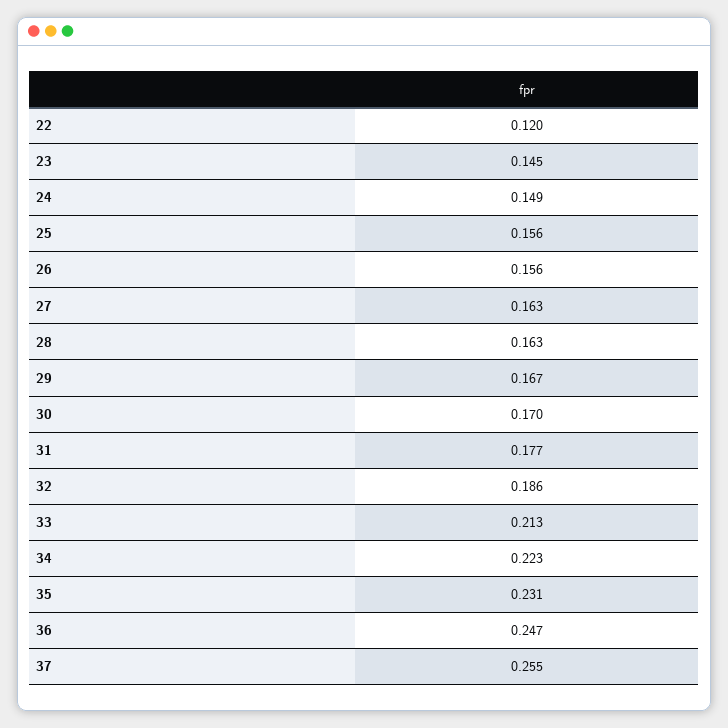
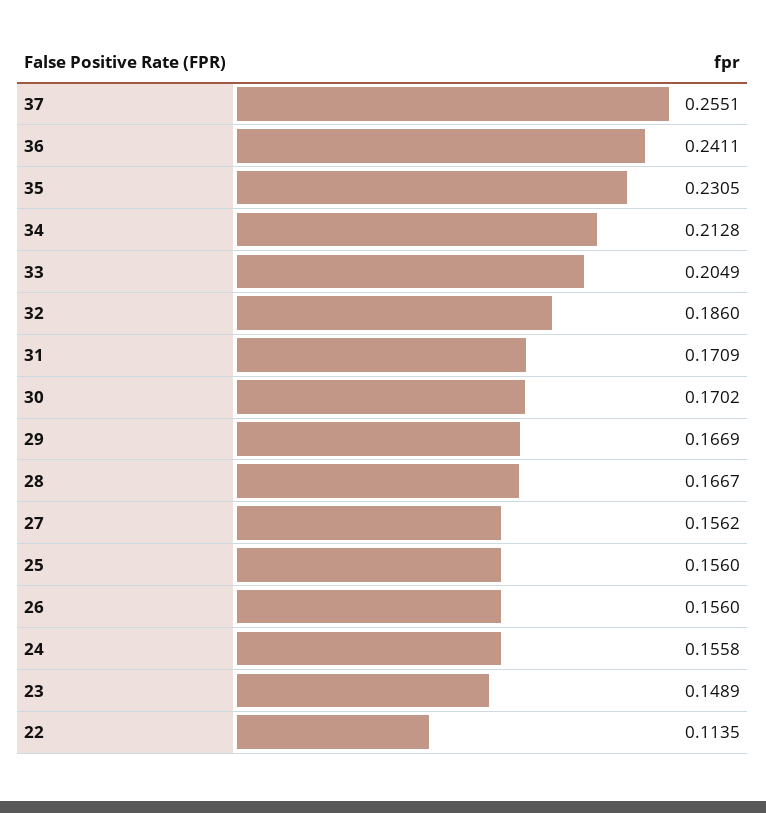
22: 0.12 -> 0.1135
23: 0.145 -> 0.1489
24: 0.149 -> 0.1558
27: 0.163 -> 0.1562
28: 0.163 -> 0.1667
31: 0.177 -> 0.1709
33: 0.213 -> 0.2049
34: 0.223 -> 0.2128
36: 0.247 -> 0.2411

